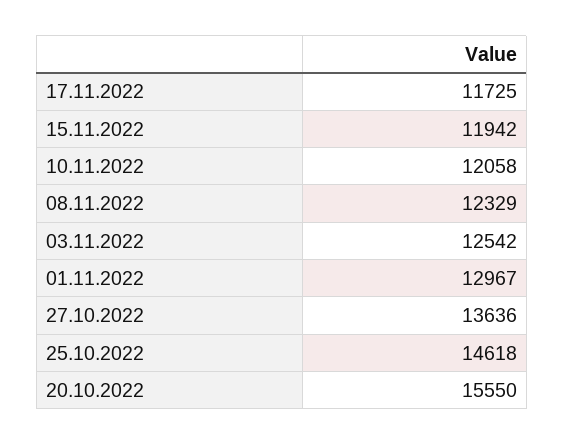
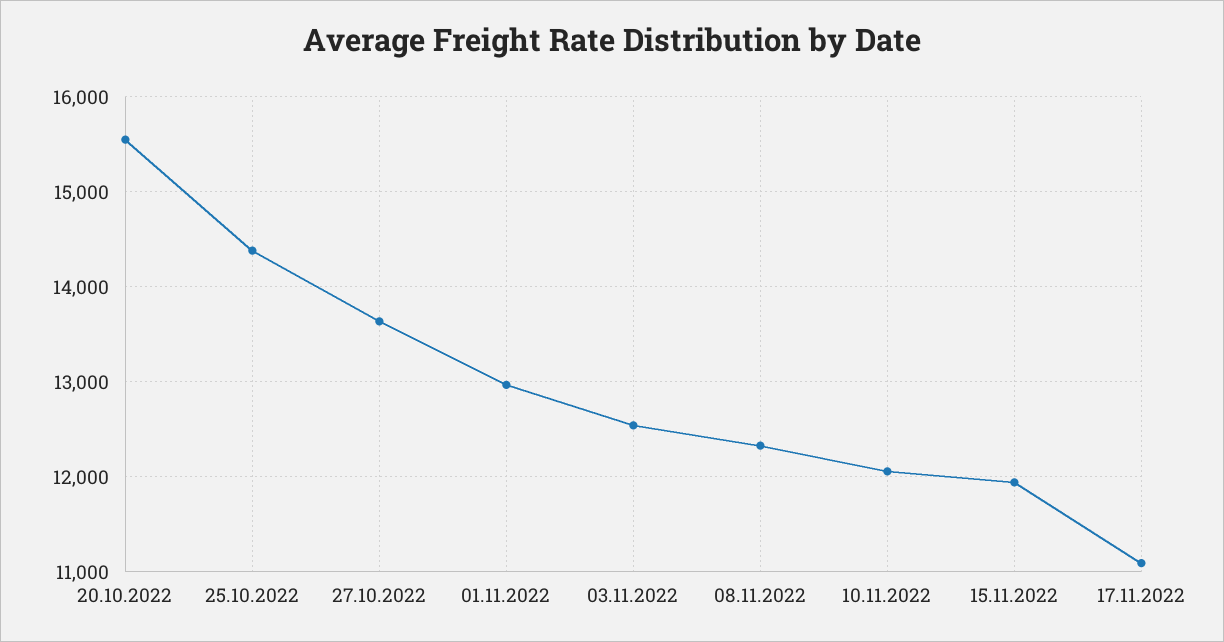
17.11.2022: 11725 -> 11100
25.10.2022: 14618 -> 14400

